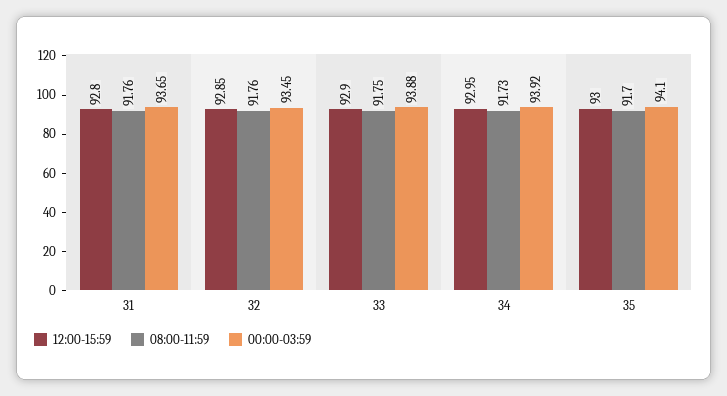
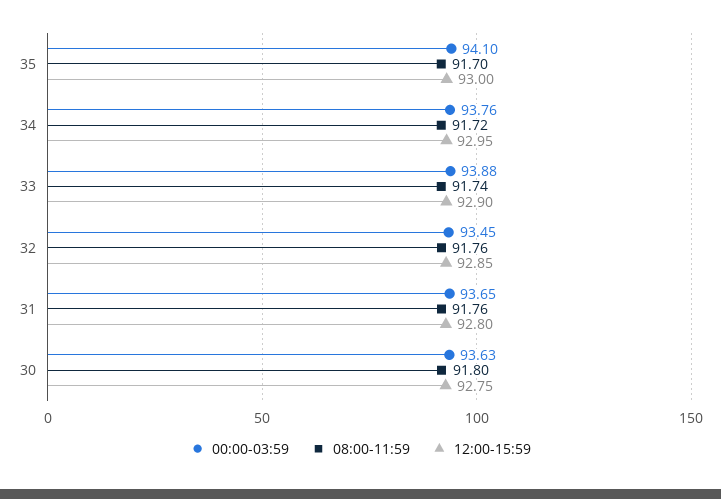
08:00-11:59, 33: 91.75 -> 91.74
08:00-11:59, 34: 91.73 -> 91.72
00:00-03:59, 34: 93.92 -> 93.76
00:00-03:59, 30: none -> 93.63
08:00-11:59, 30: none -> 91.8
12:00-15:59, 30: none -> 92.75

